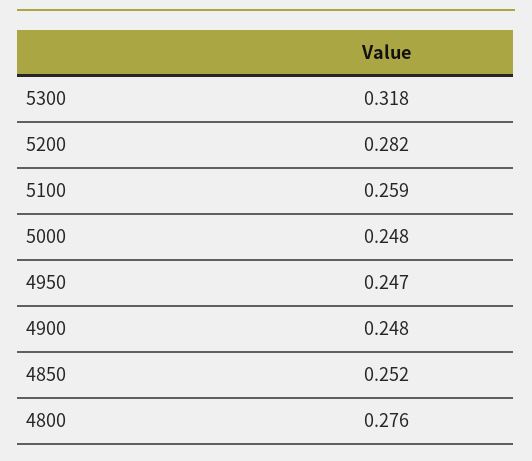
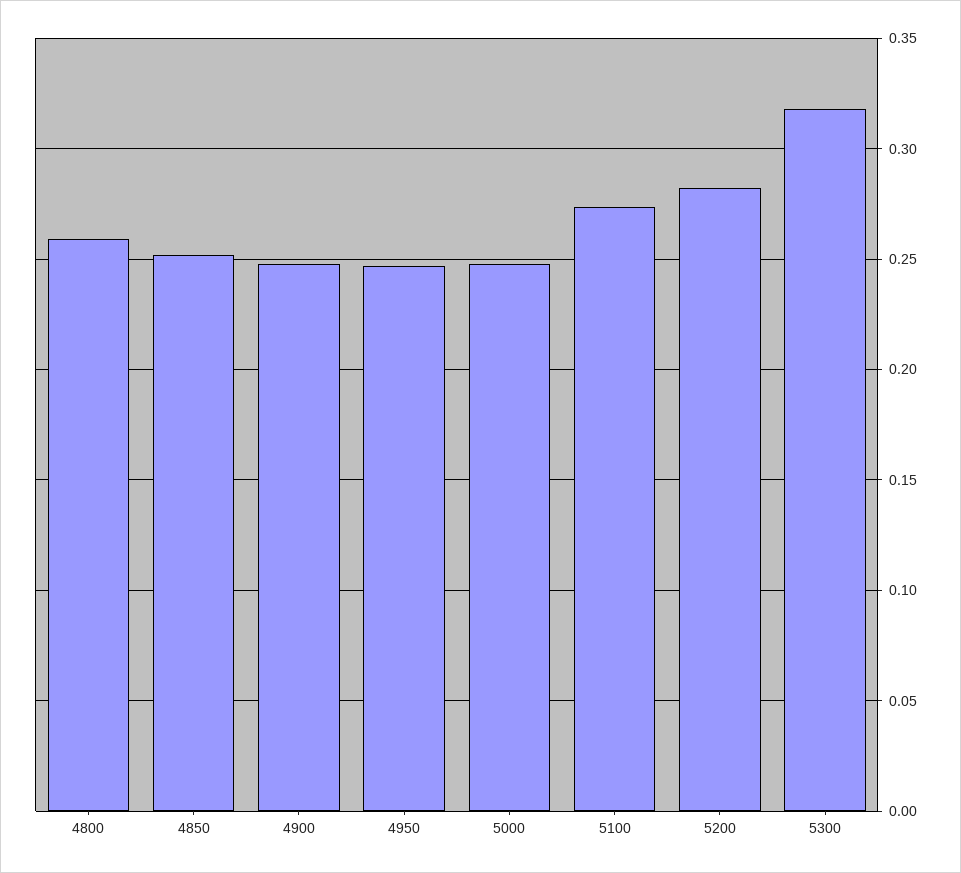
5100: 0.259 -> 0.275
4800: 0.276 -> 0.26

